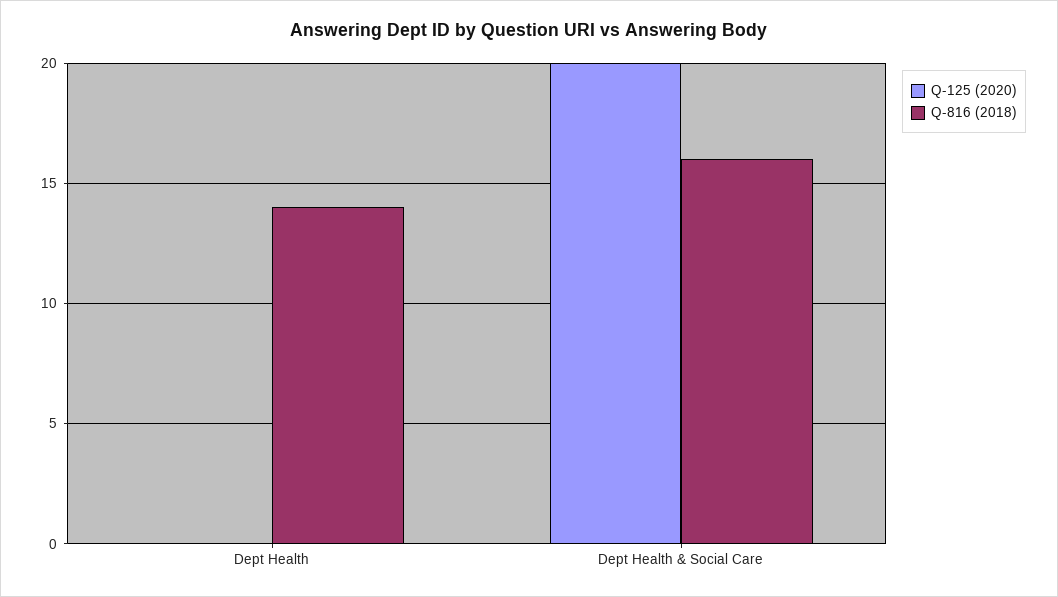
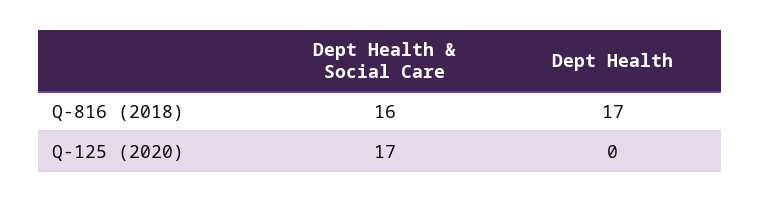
Q-816 (2018), Dept Health: 14 -> 17
Q-125 (2020), Dept Health & Social Care: 20 -> 17

